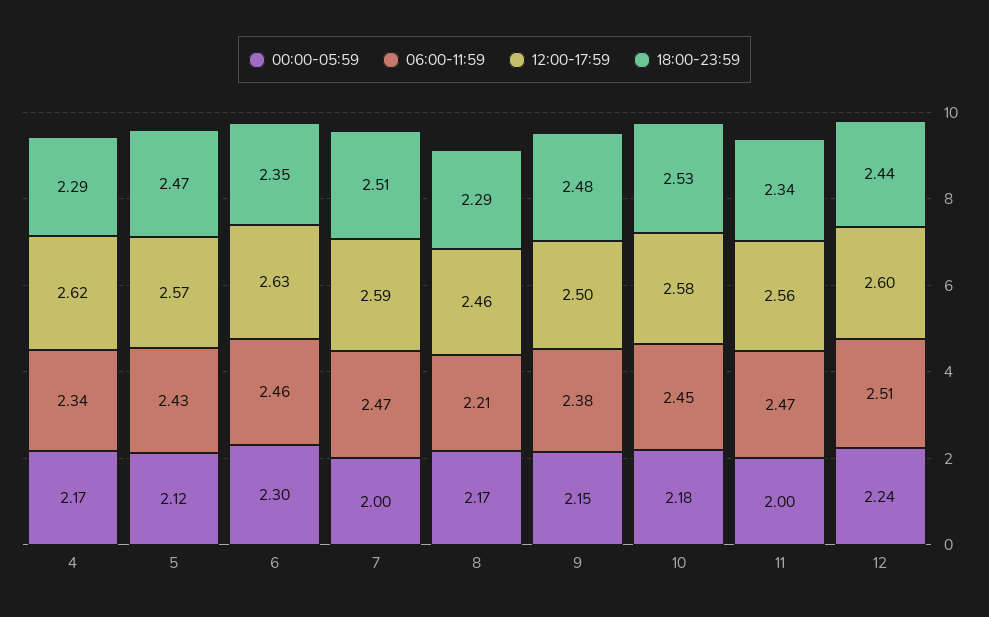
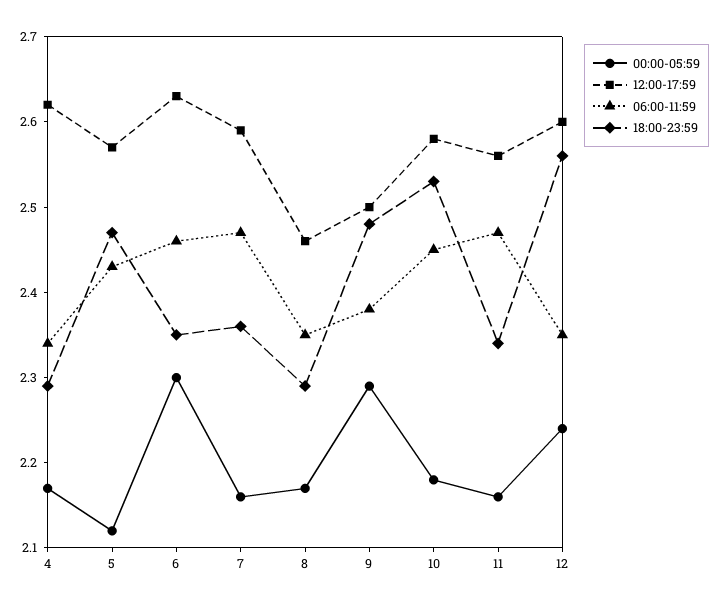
00:00-05:59, 7: 2 -> 2.16
18:00-23:59, 7: 2.51 -> 2.36
06:00-11:59, 8: 2.21 -> 2.35
00:00-05:59, 9: 2.15 -> 2.29
00:00-05:59, 11: 2 -> 2.16
06:00-11:59, 12: 2.51 -> 2.35
18:00-23:59, 12: 2.44 -> 2.56

